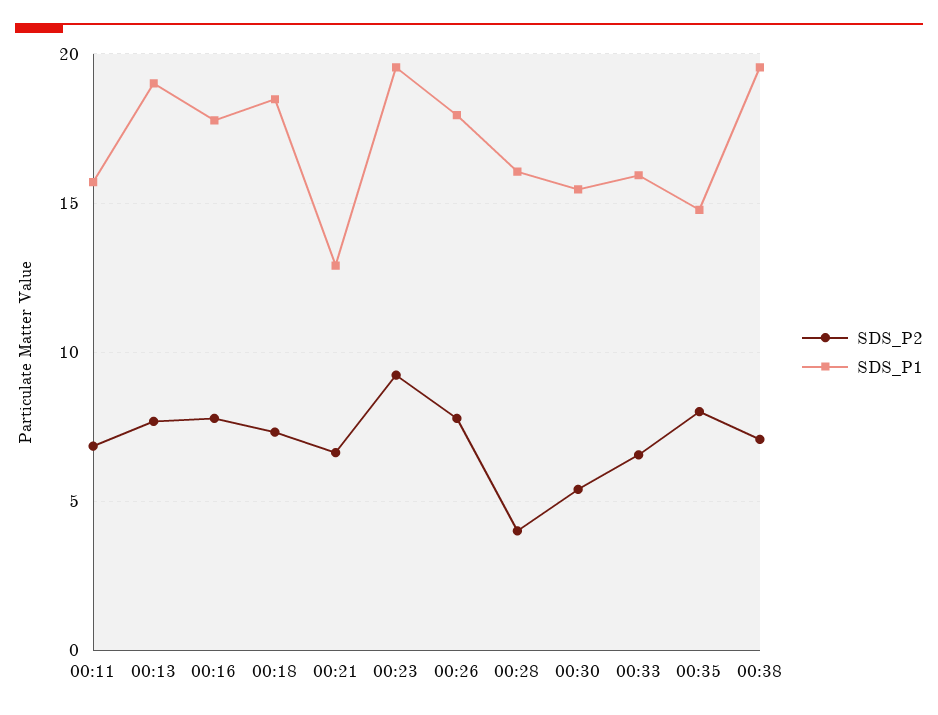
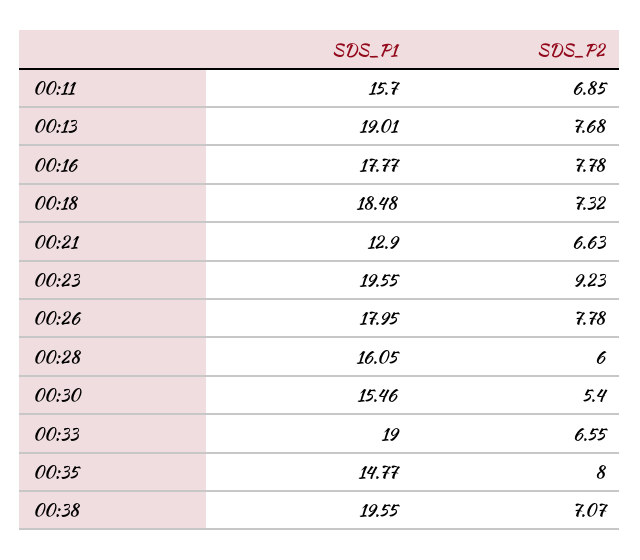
SDS_P2, 00:28: 4 -> 6
SDS_P1, 00:33: 16 -> 19

